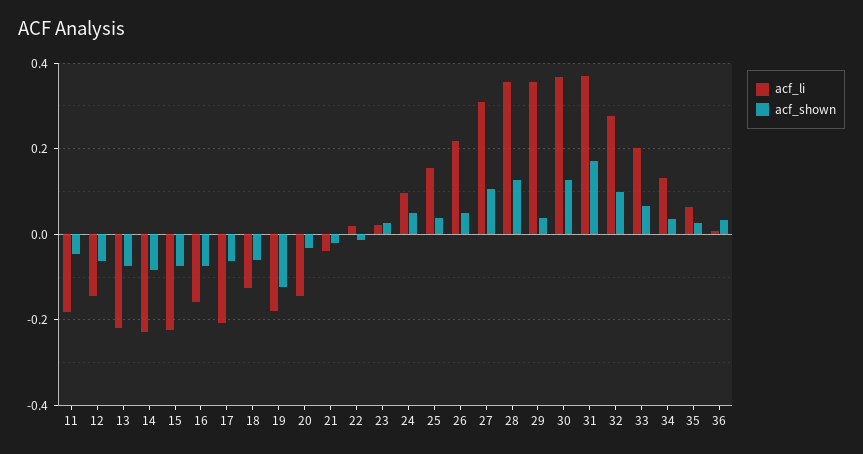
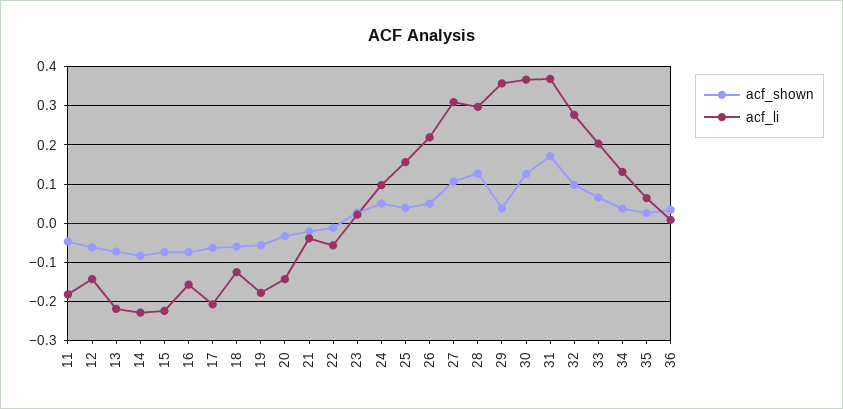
acf_shown, 19: -0.12 -> -0.06
acf_li, 22: 0.02 -> -0.06
acf_li, 28: 0.36 -> 0.3

